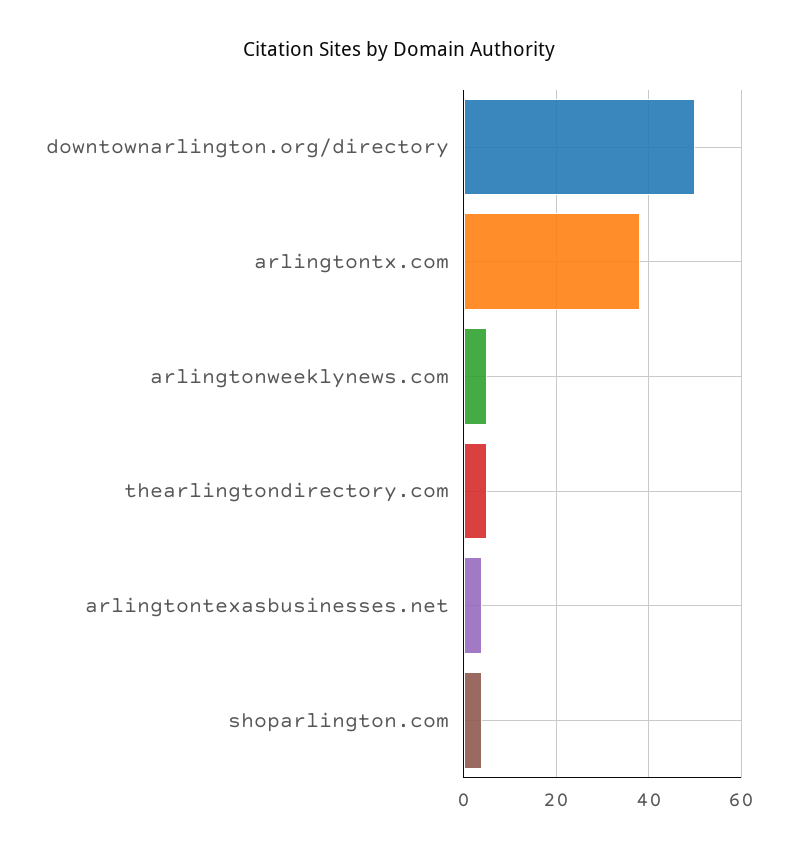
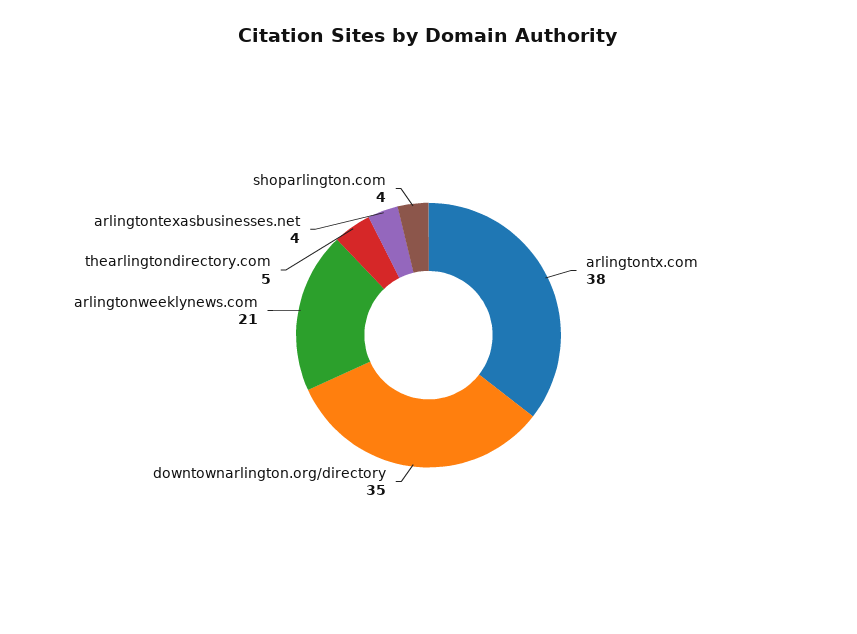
downtownarlington.org/directory: 50 -> 35
arlingtonweeklynews.com: 5 -> 21

